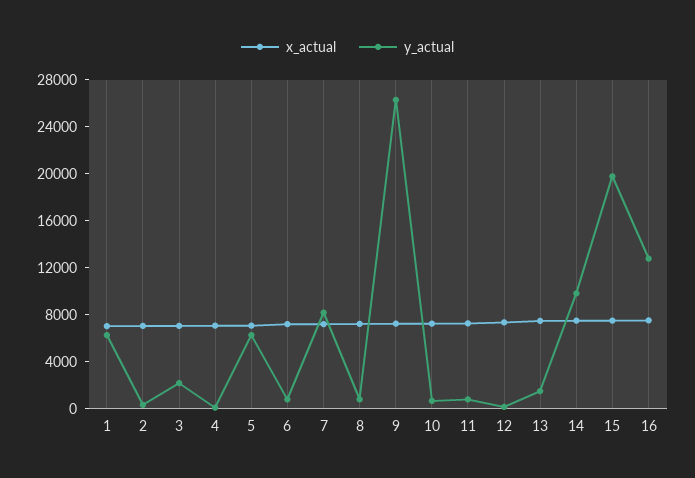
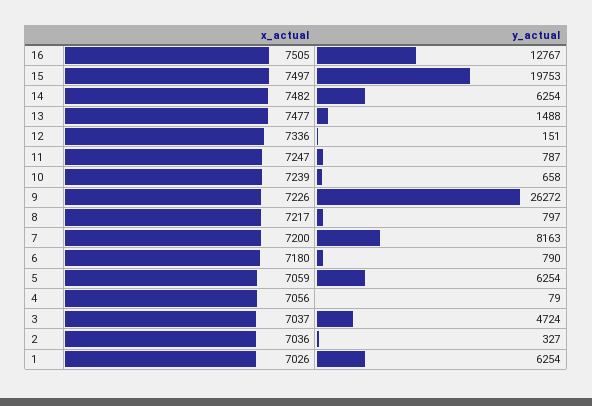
y_actual, 3: 2000 -> 4724
y_actual, 14: 10000 -> 6254

